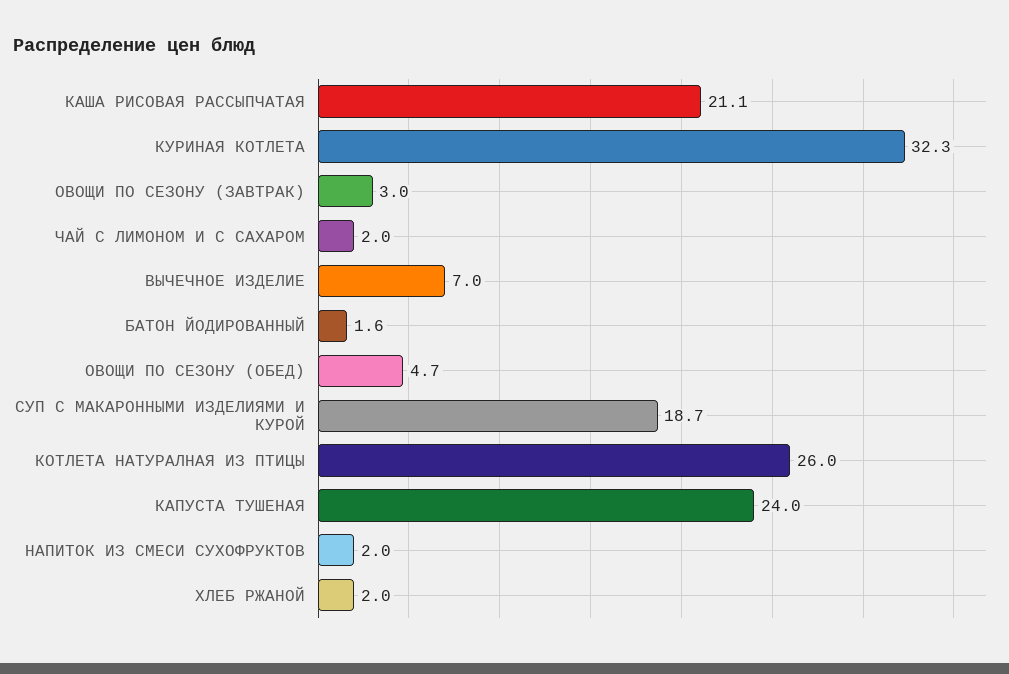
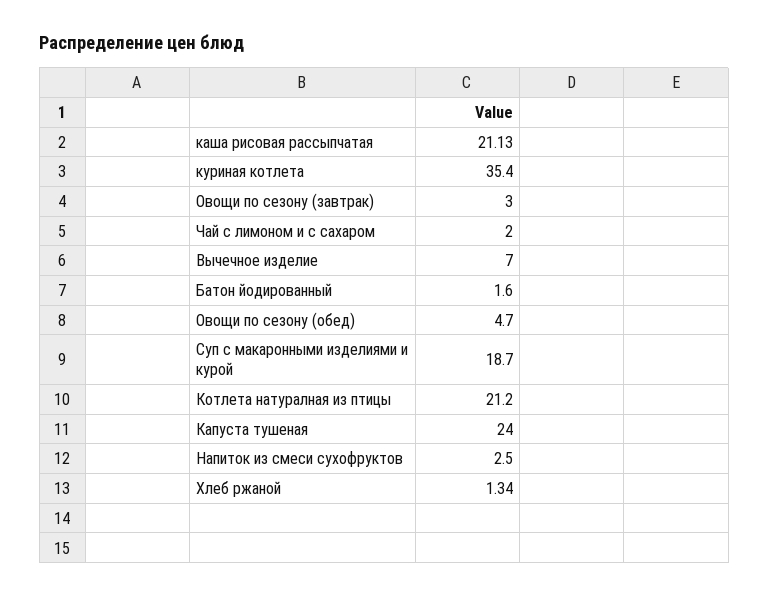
КУРИНАЯ КОТЛЕТА: 32.3 -> 35.4
КОТЛЕТА НАТУРАЛНАЯ ИЗ ПТИЦЫ: 26 -> 21.2
НАПИТОК ИЗ СМЕСИ СУХОФРУКТОВ: 2 -> 2.5
ХЛЕБ РЖАНОЙ: 2 -> 1.34

